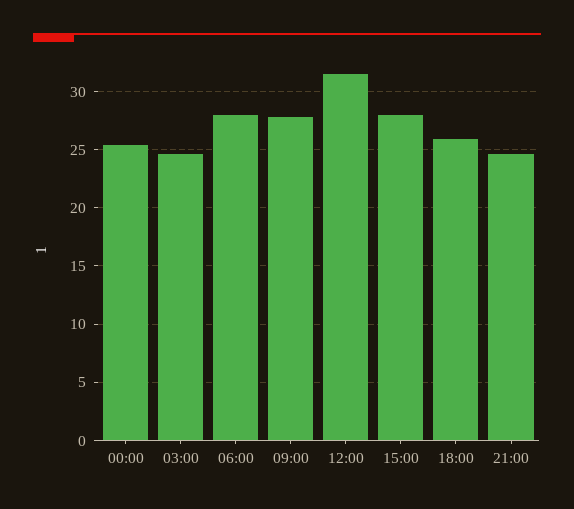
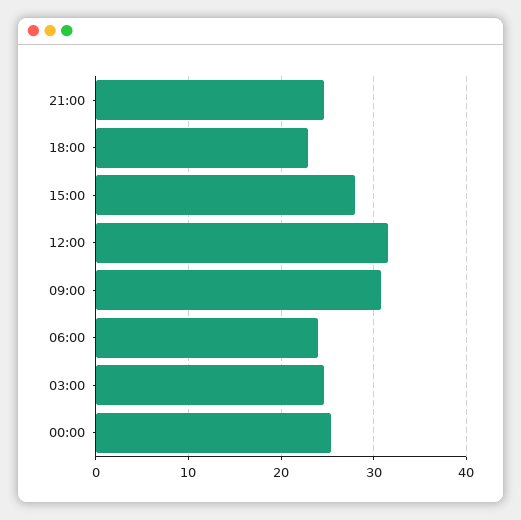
06:00: 28 -> 24
09:00: 28 -> 31
18:00: 26 -> 23

